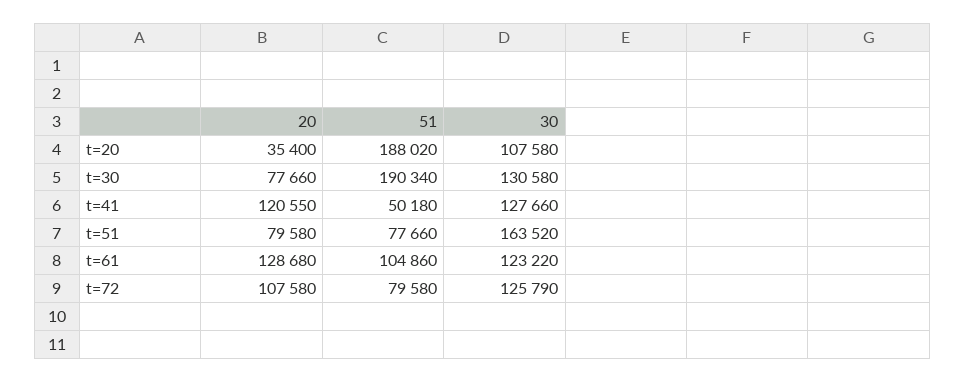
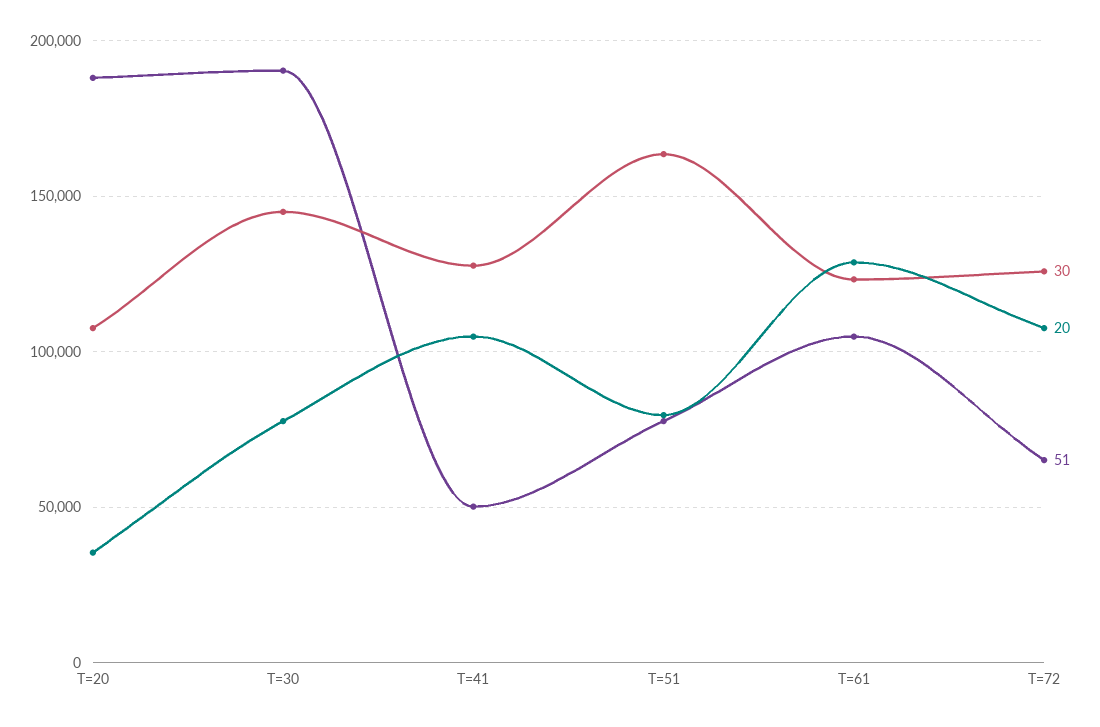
30, t=30: 130580 -> 145000
20, t=41: 120550 -> 105000
51, t=72: 79580 -> 65000

